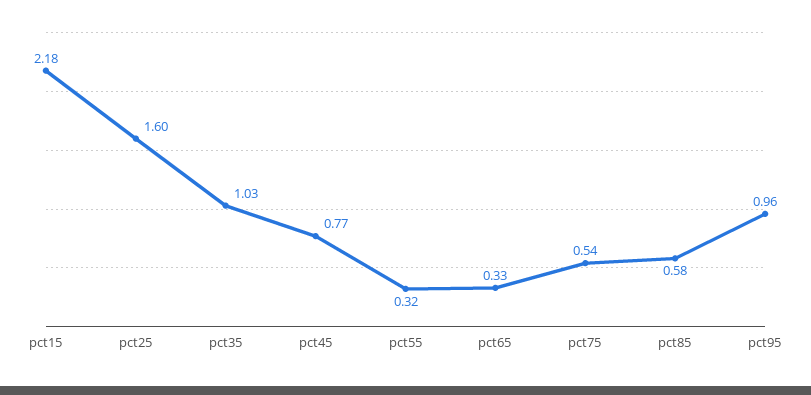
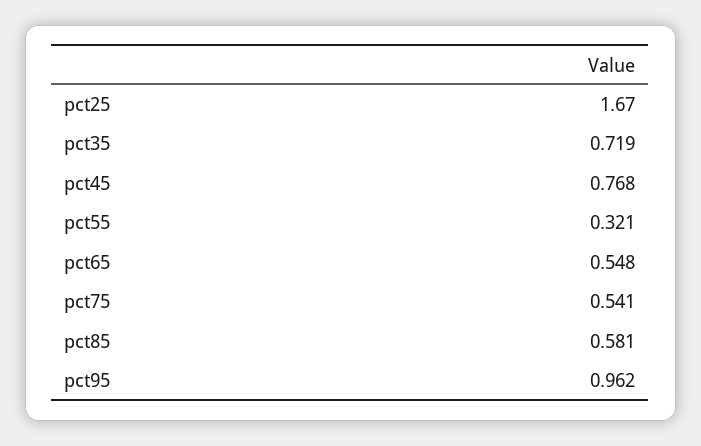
pct15: 2.18 -> none
pct25: 1.6 -> 1.67
pct35: 1.03 -> 0.719
pct65: 0.33 -> 0.548

